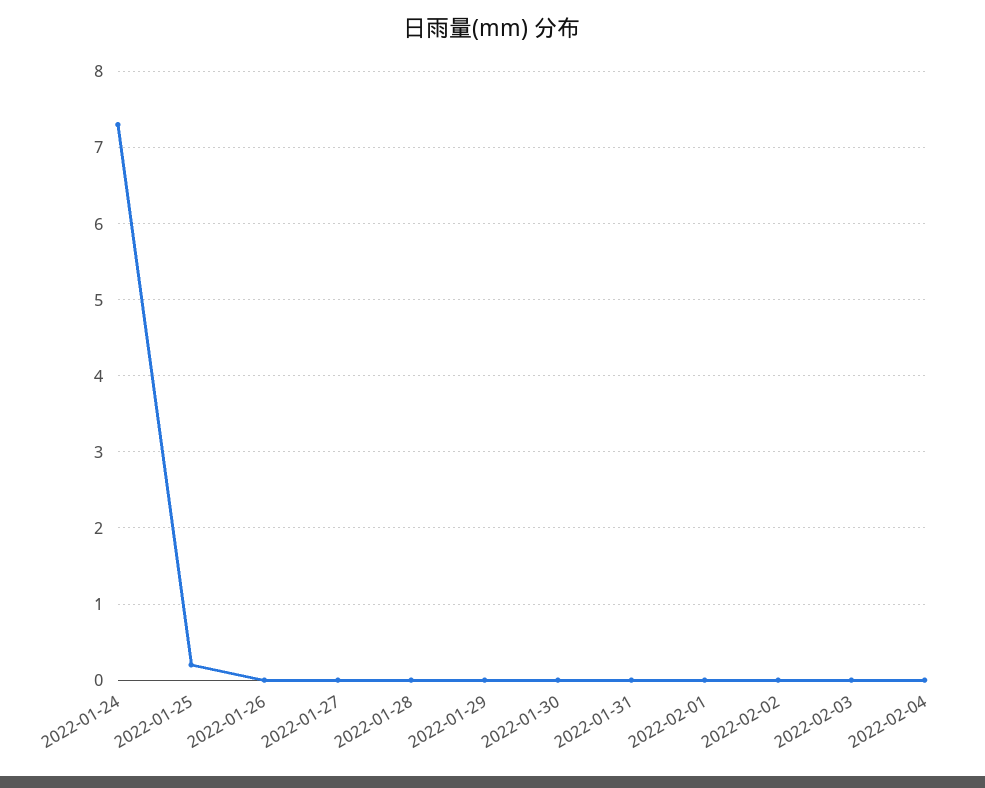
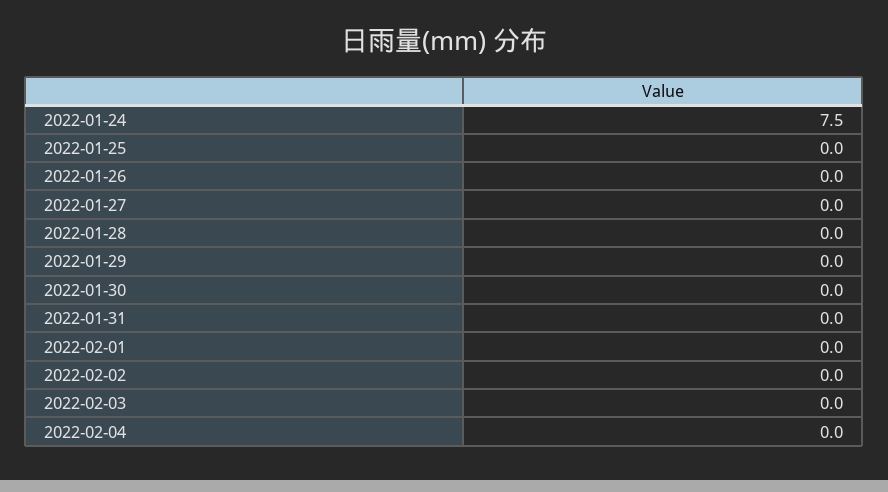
2022-01-24: 7.3 -> 7.5
2022-01-25: 0.2 -> 0

